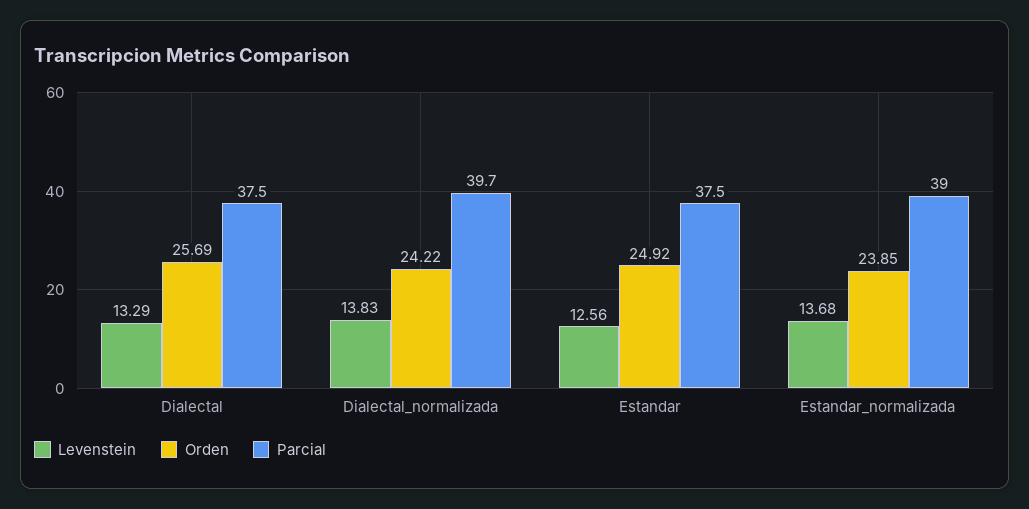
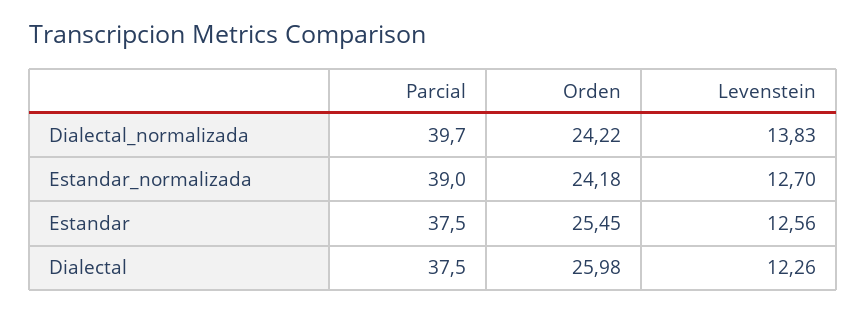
Levenstein, Dialectal: 13.29 -> 12.26
Orden, Dialectal: 25.69 -> 25.98
Orden, Estandar: 24.92 -> 25.45
Levenstein, Estandar_normalizada: 13.68 -> 12.7
Orden, Estandar_normalizada: 23.85 -> 24.18

